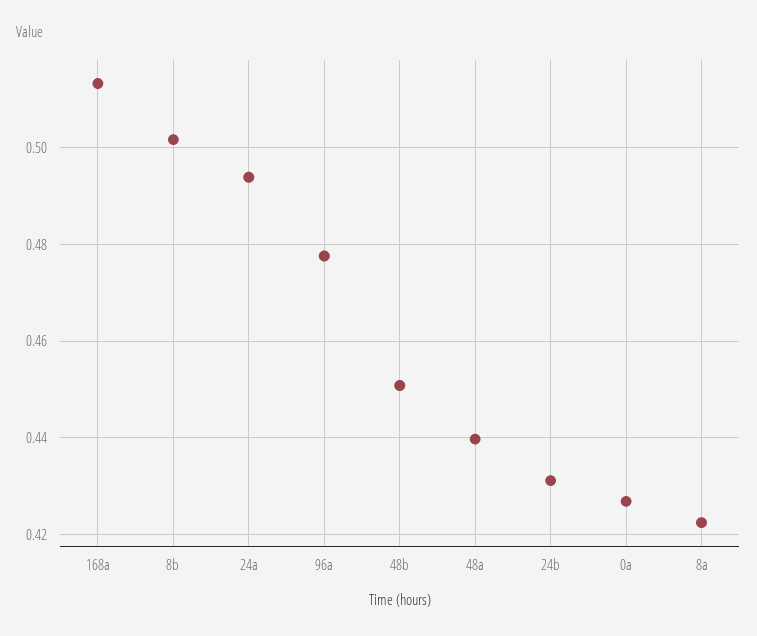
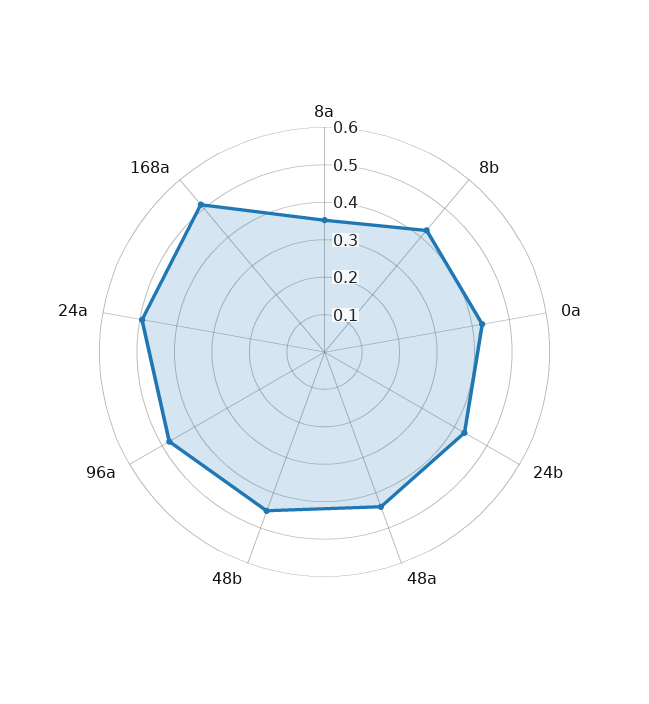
8b: 0.502 -> 0.425
8a: 0.422 -> 0.35

